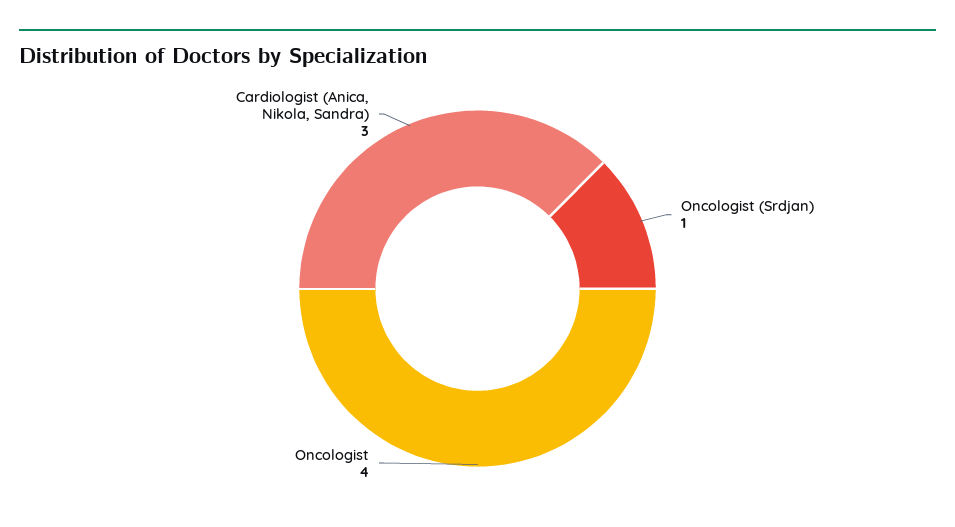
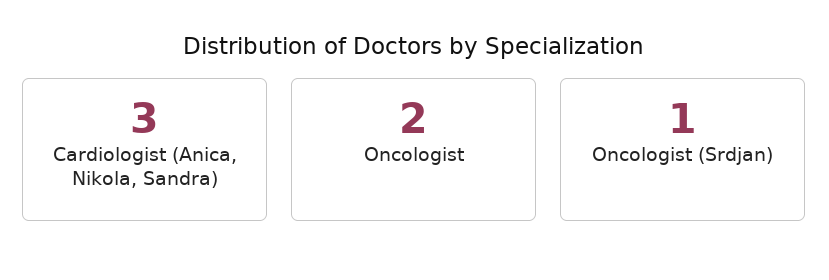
Oncologist: 4 -> 2

